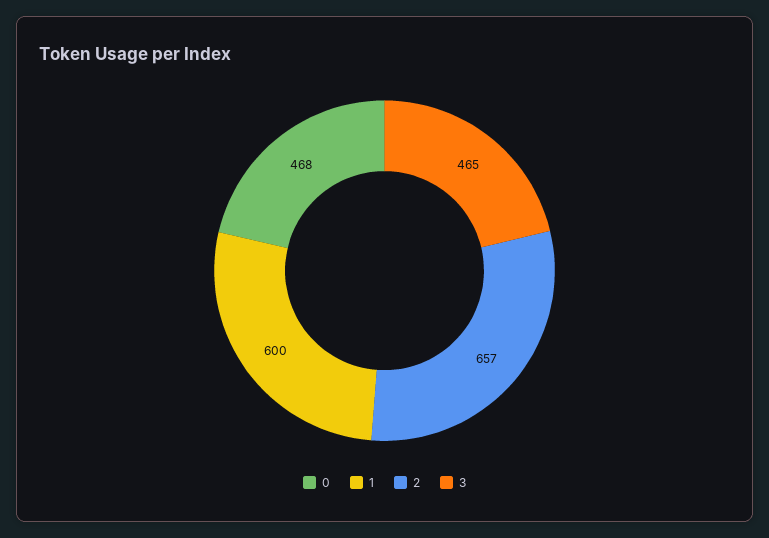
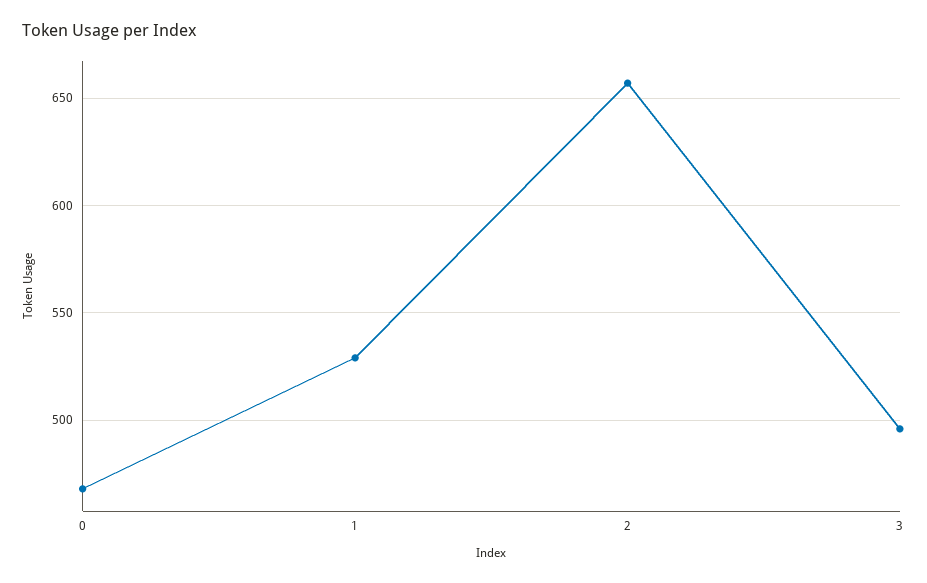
1: 600 -> 530
3: 465 -> 495

